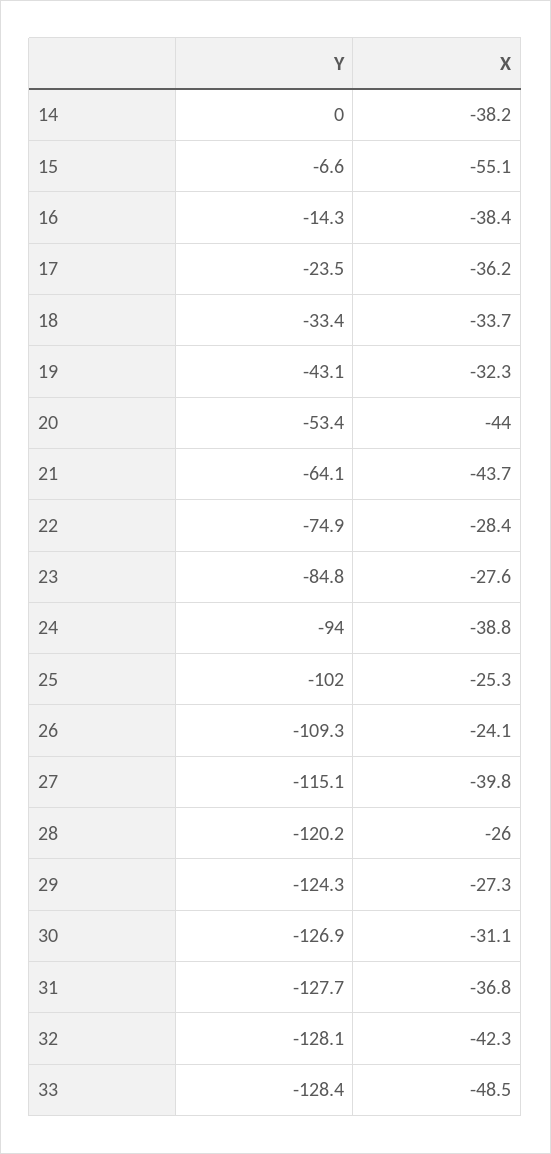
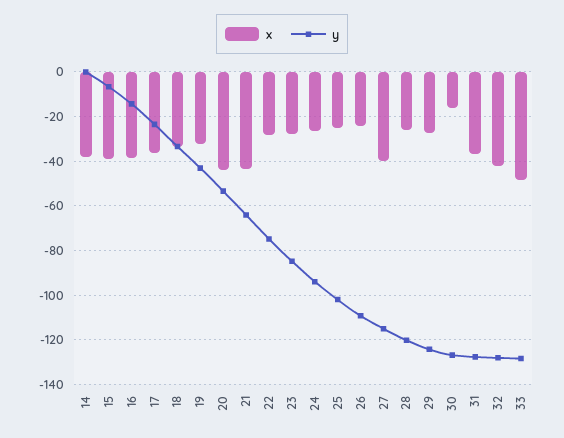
X, 15: -55.1 -> -40
X, 24: -38.8 -> -25
X, 30: -31.1 -> -15

